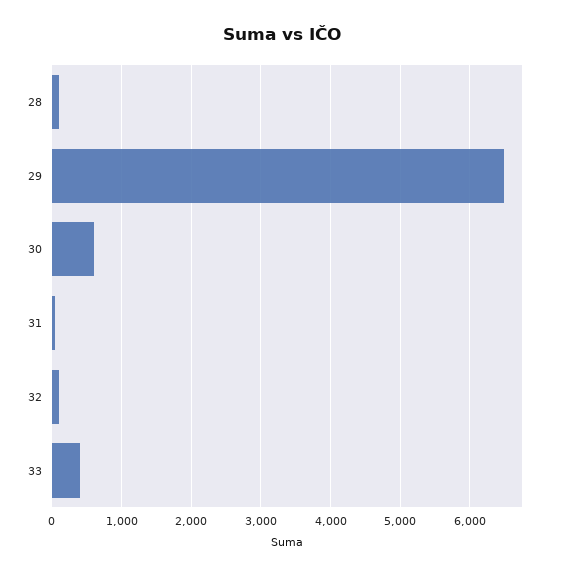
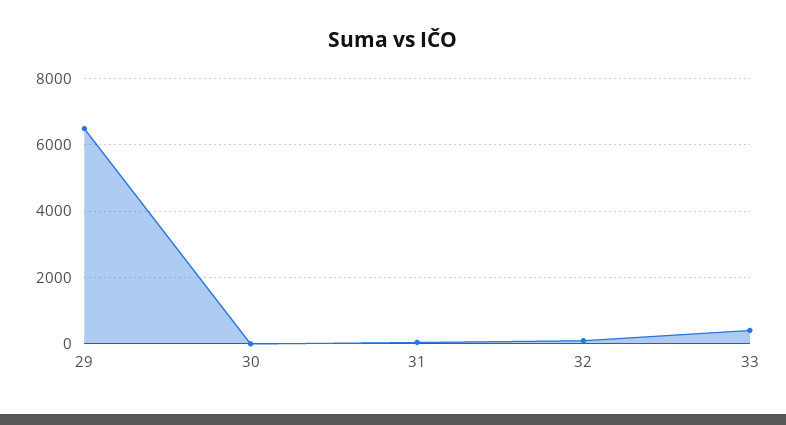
28: 100 -> none
30: 600 -> 0

